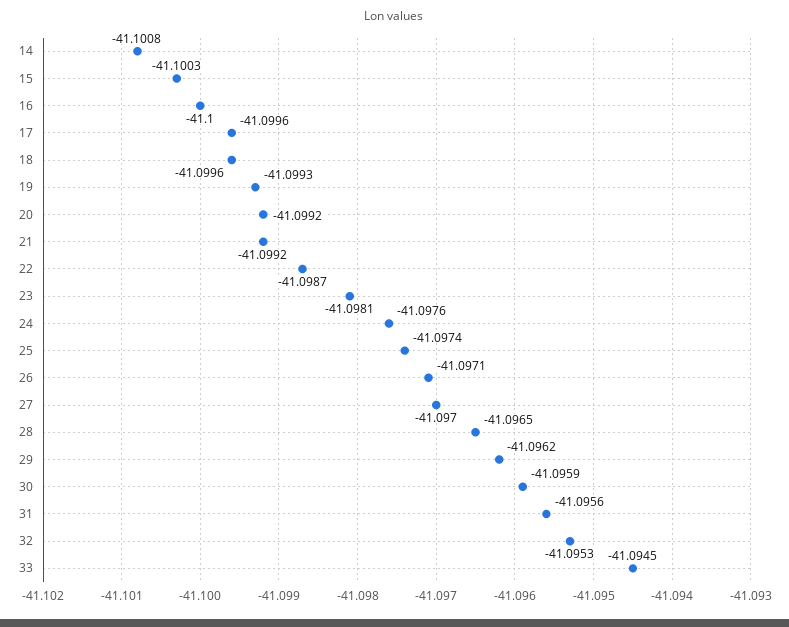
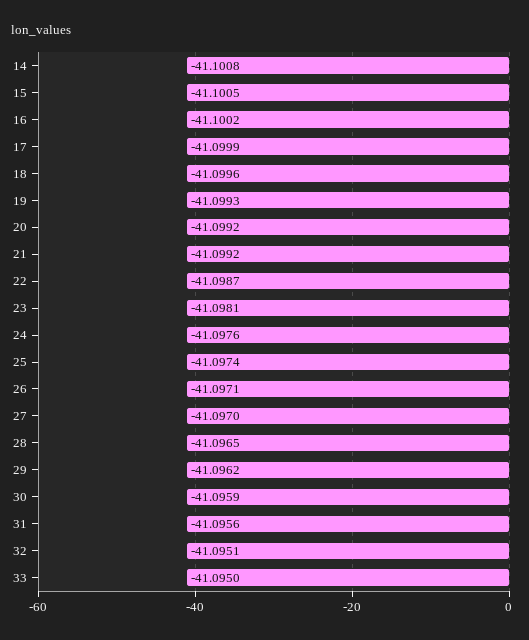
15: -41.1003 -> -41.1005
16: -41.1 -> -41.1002
17: -41.0996 -> -41.0999
32: -41.0953 -> -41.0951
33: -41.0945 -> -41.095

